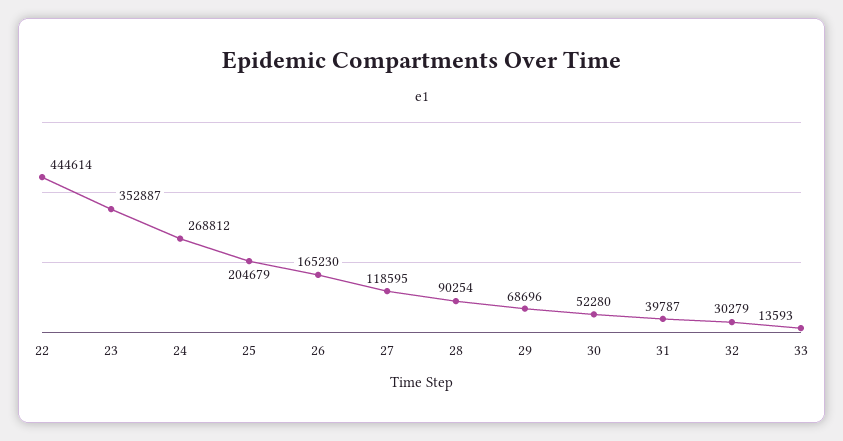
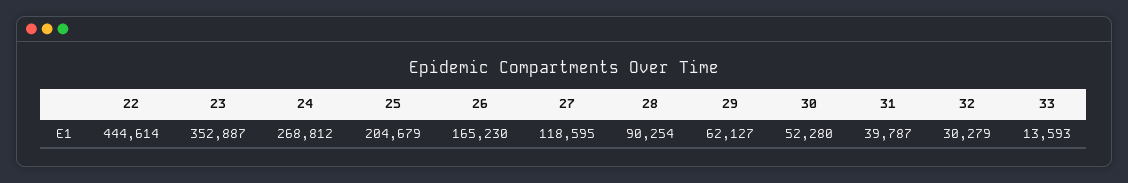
29: 68696 -> 62127

